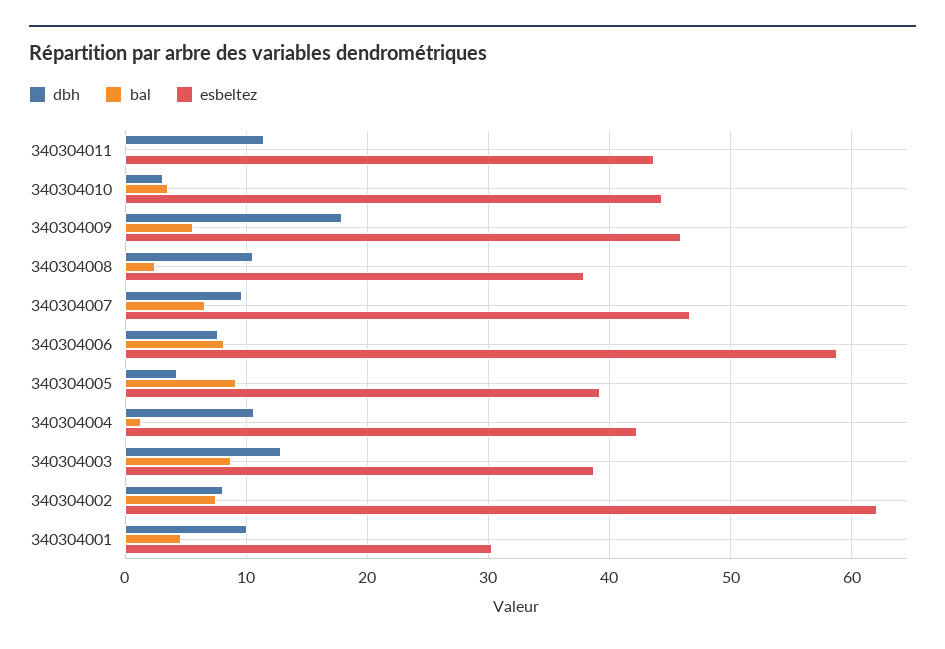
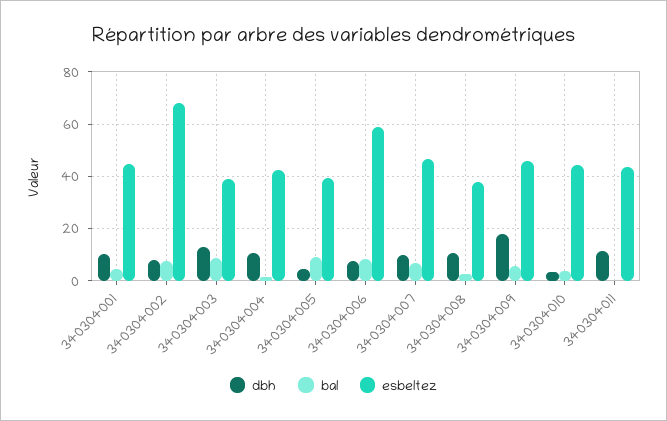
esbeltez, 340304002: 62 -> 67.5
esbeltez, 340304001: 30 -> 45

